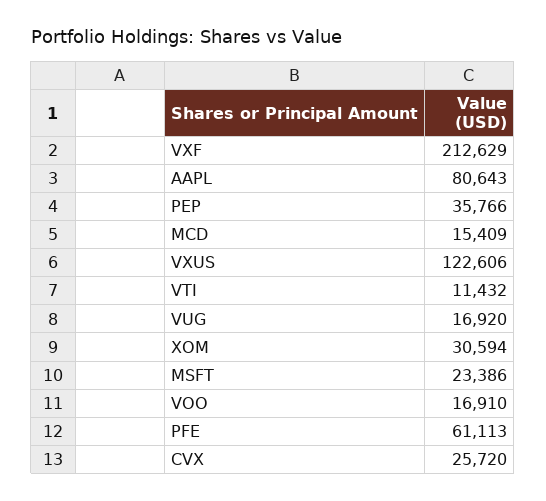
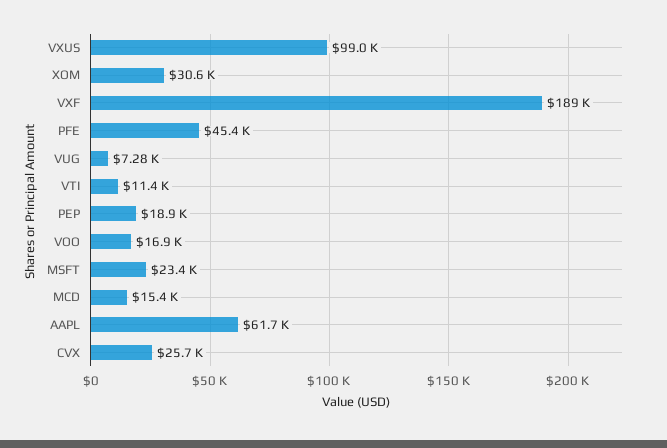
VXF: 212629 -> 189000
AAPL: 80643 -> 61700
PEP: 35766 -> 18900
VXUS: 122606 -> 99000
VUG: 16920 -> 7280
PFE: 61113 -> 45400

